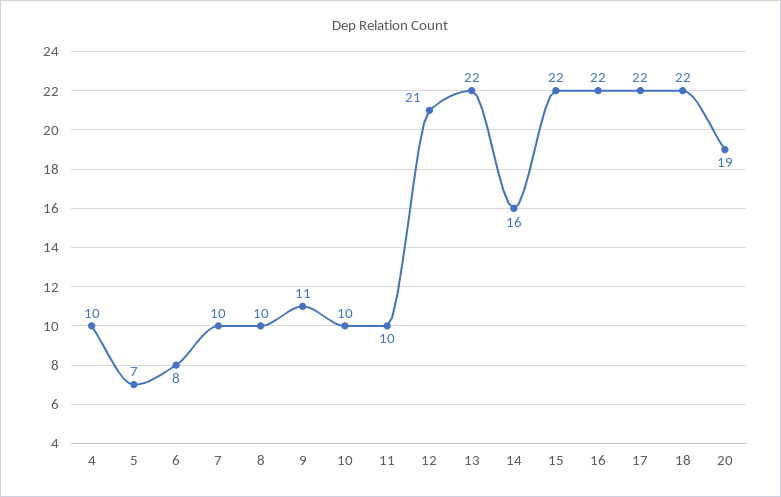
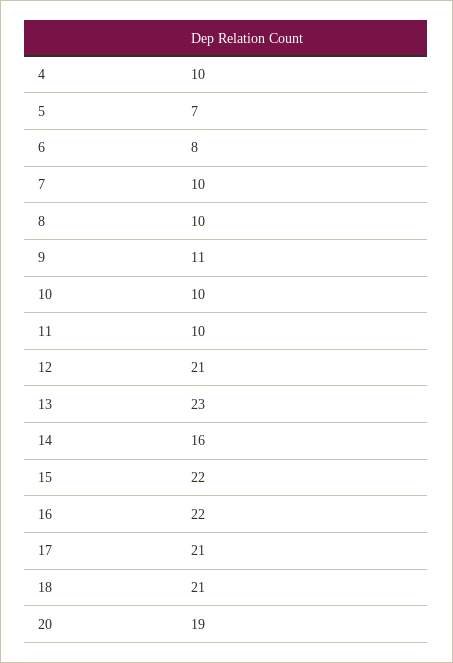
13: 22 -> 23
17: 22 -> 21
18: 22 -> 21

